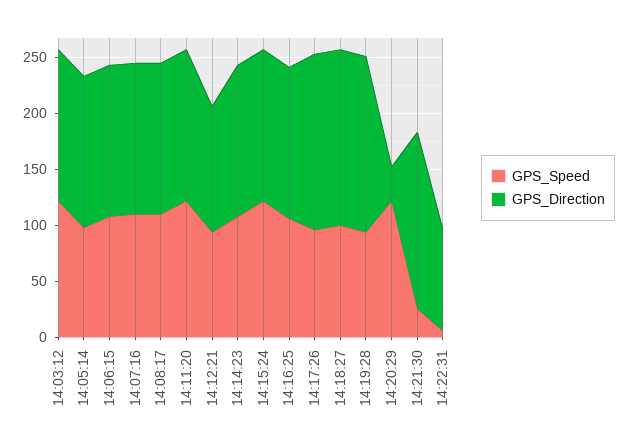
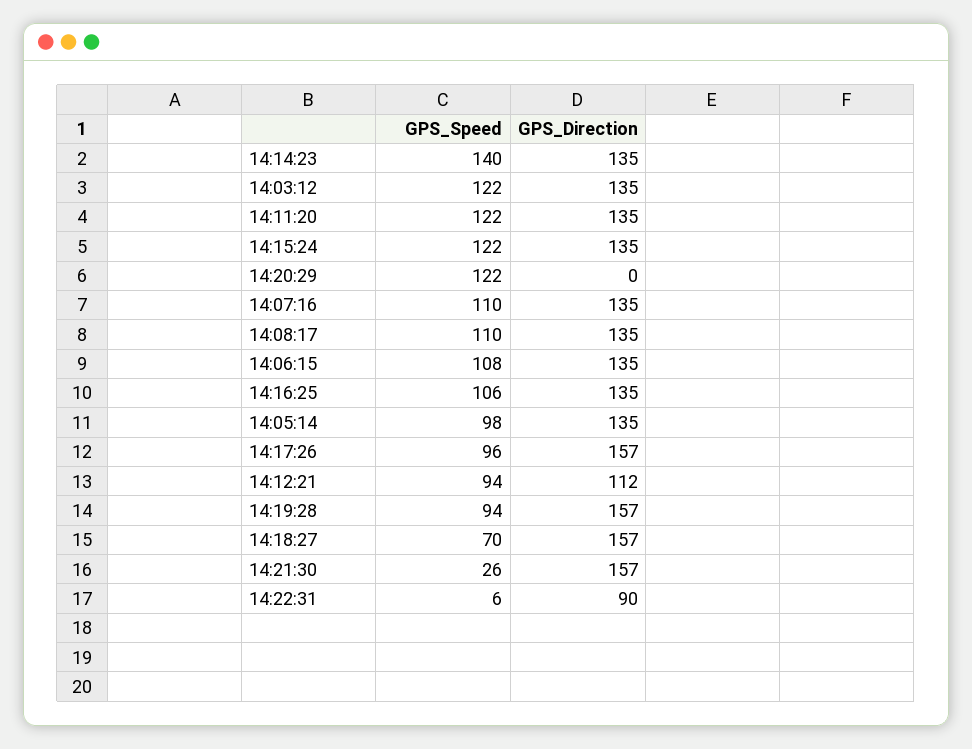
GPS_Speed, 14:14:23: 110 -> 140
GPS_Speed, 14:18:27: 100 -> 70
GPS_Direction, 14:20:29: 30 -> 0

